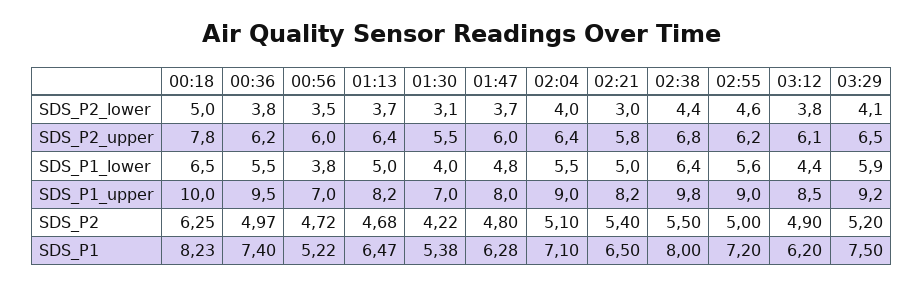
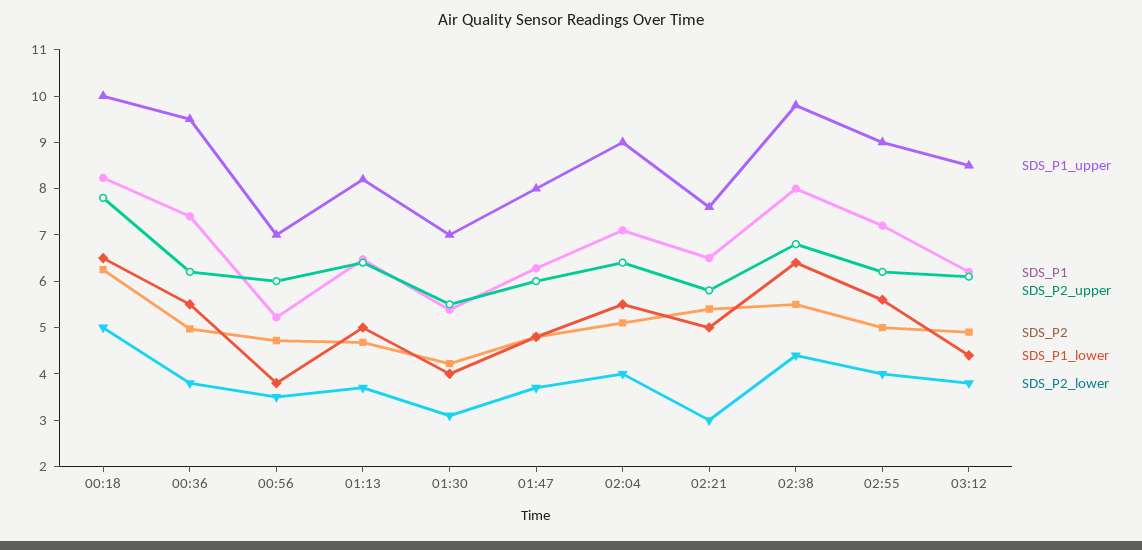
SDS_P2_lower, 02:55: 4.6 -> 4
SDS_P2_lower, 03:29: 4.1 -> none
SDS_P2_upper, 03:29: 6.5 -> none
SDS_P1_lower, 03:29: 5.9 -> none
SDS_P1_upper, 02:21: 8.2 -> 7.6
SDS_P1_upper, 03:29: 9.2 -> none
SDS_P2, 03:29: 5.2 -> none
SDS_P1, 03:29: 7.5 -> none

